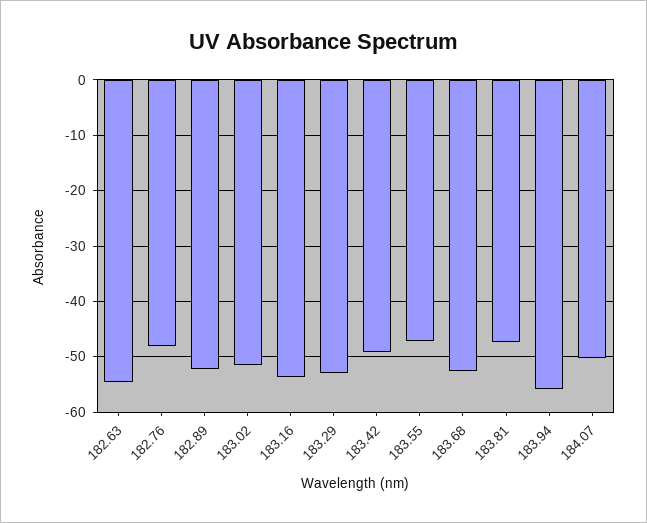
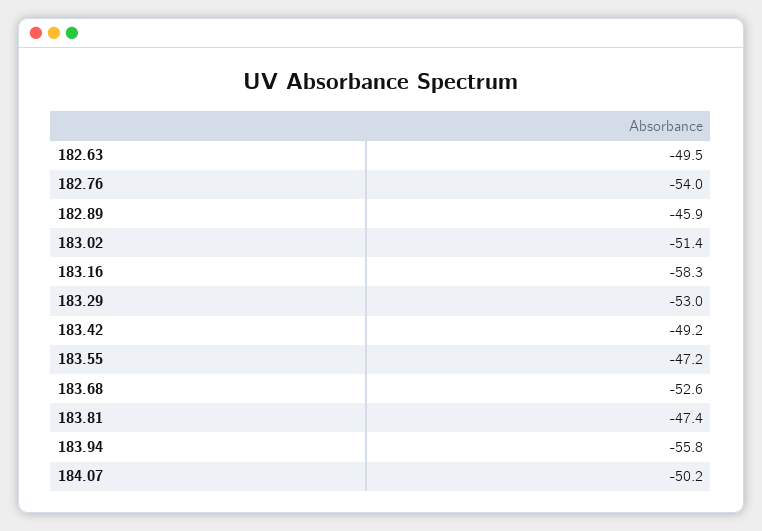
182.63: -54 -> -49.5
182.76: -48 -> -54
182.89: -52 -> -45.9
183.16: -54 -> -58.3

